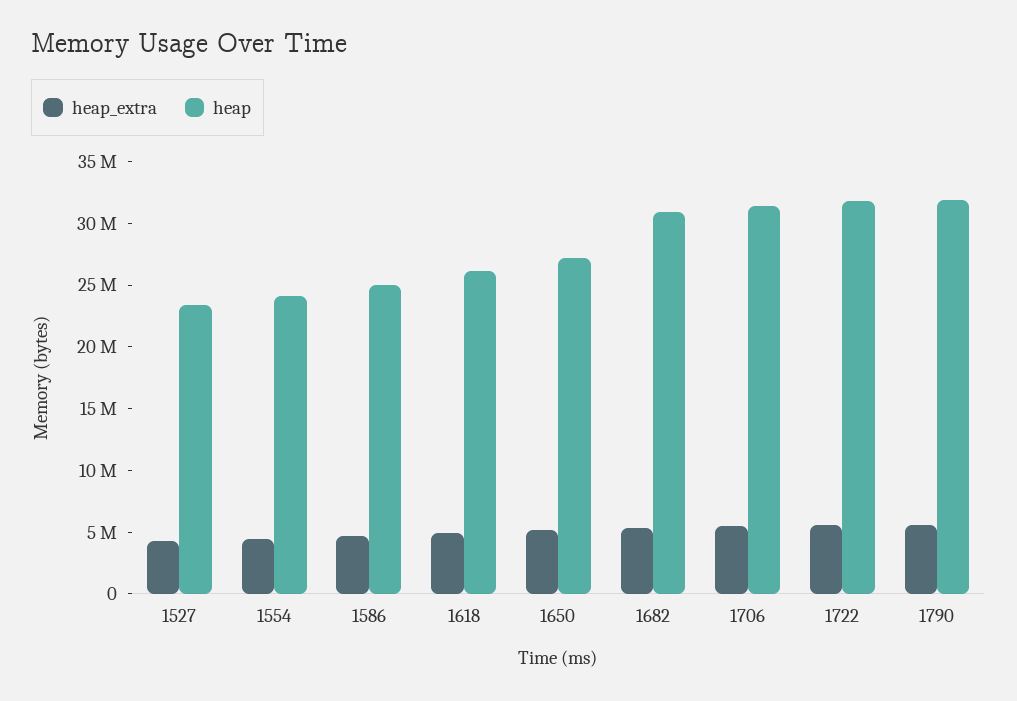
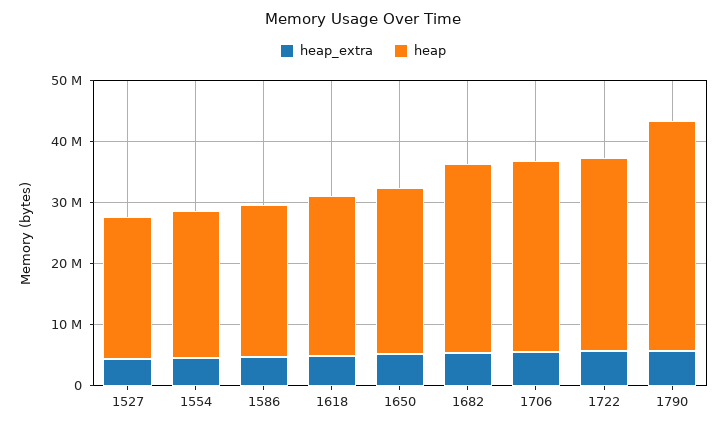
heap, 1790: 32000000 -> 38000000

